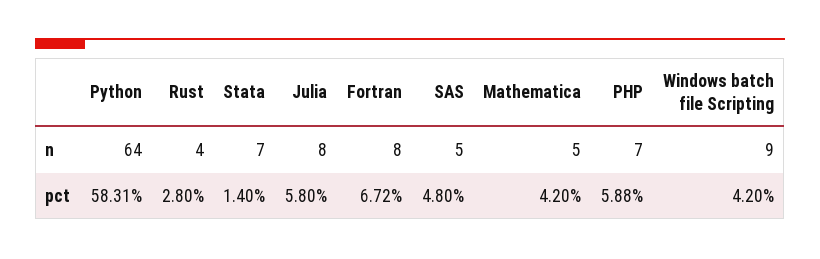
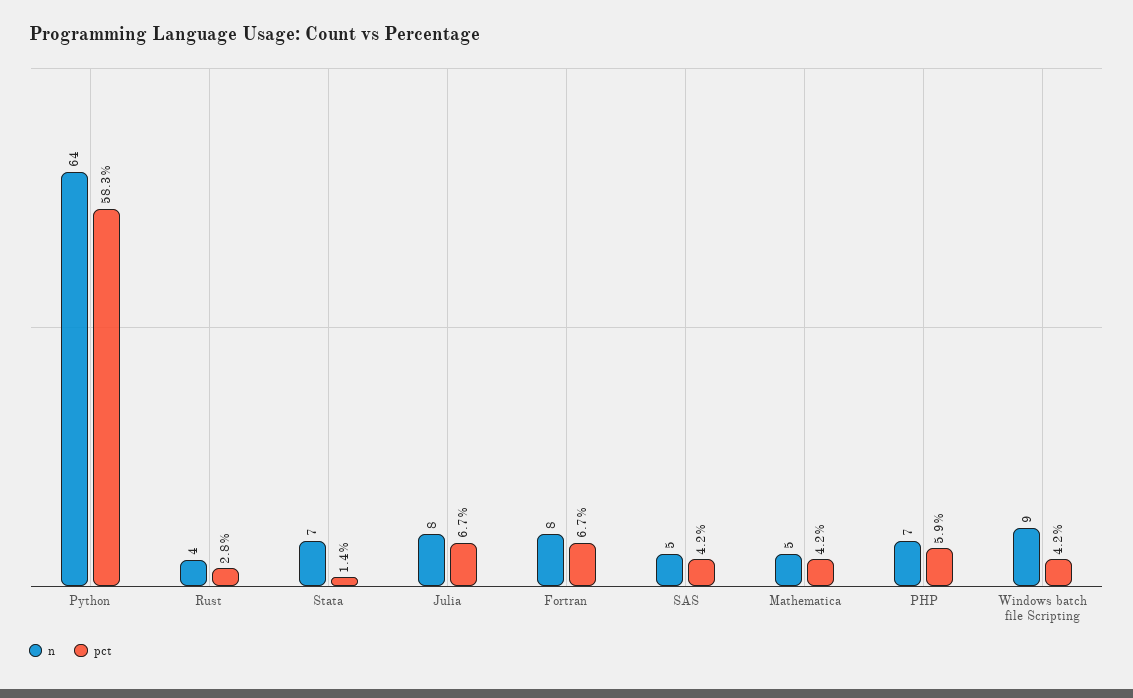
pct, Julia: 5.8 -> 6.7
pct, SAS: 4.8 -> 4.2

